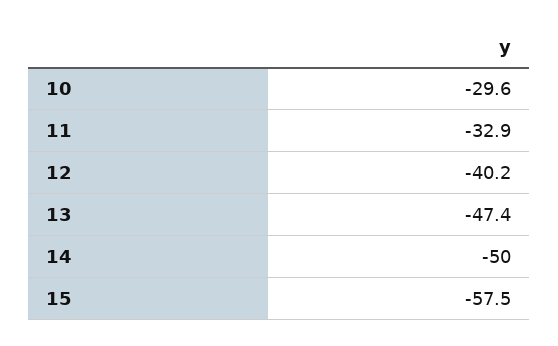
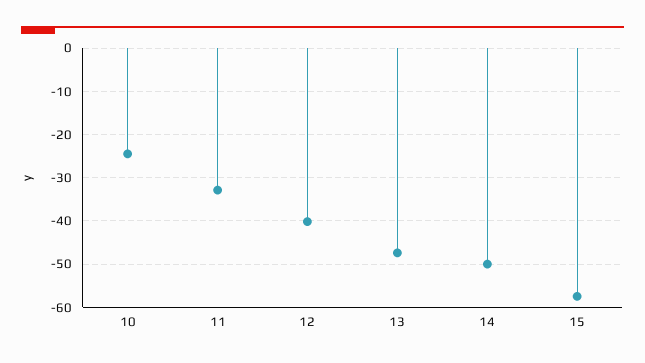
10: -29.6 -> -24

